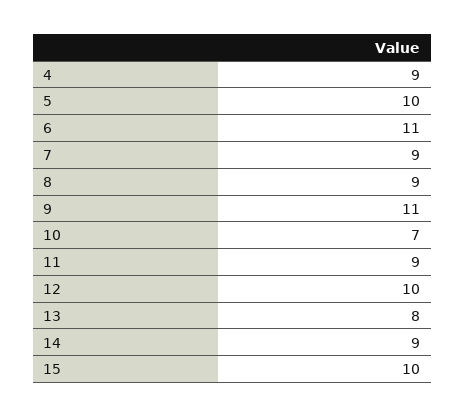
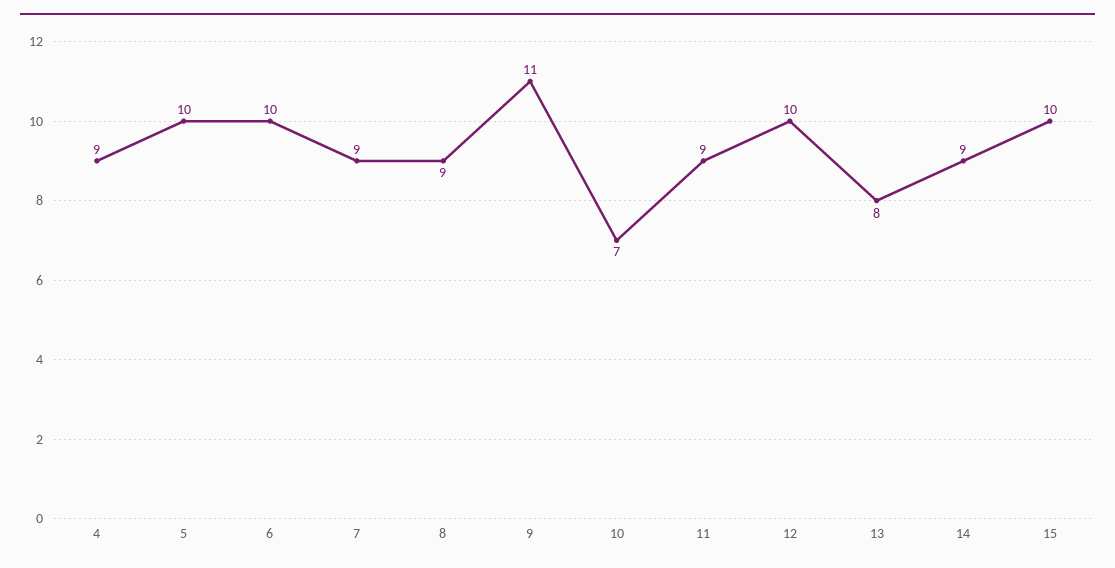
6: 11 -> 10

